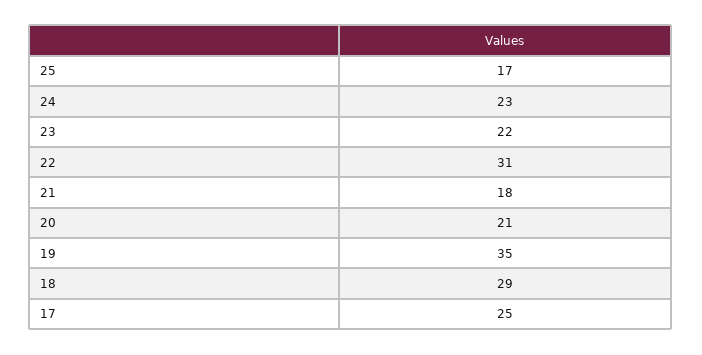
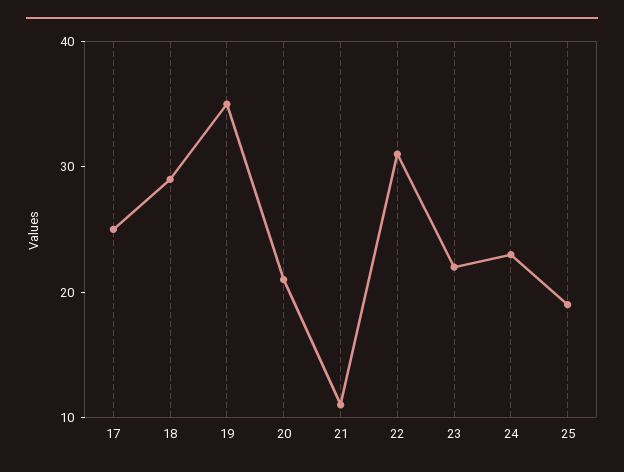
25: 17 -> 19
21: 18 -> 11

